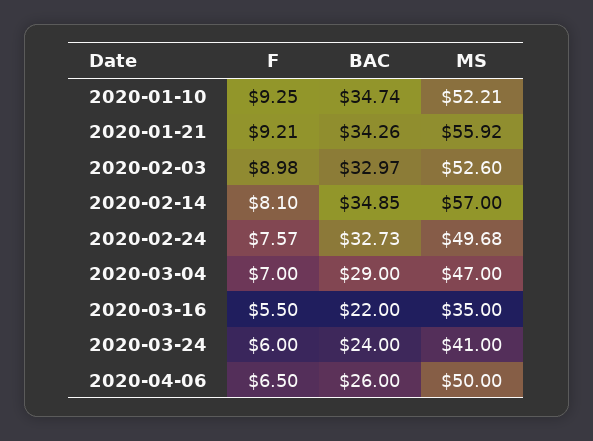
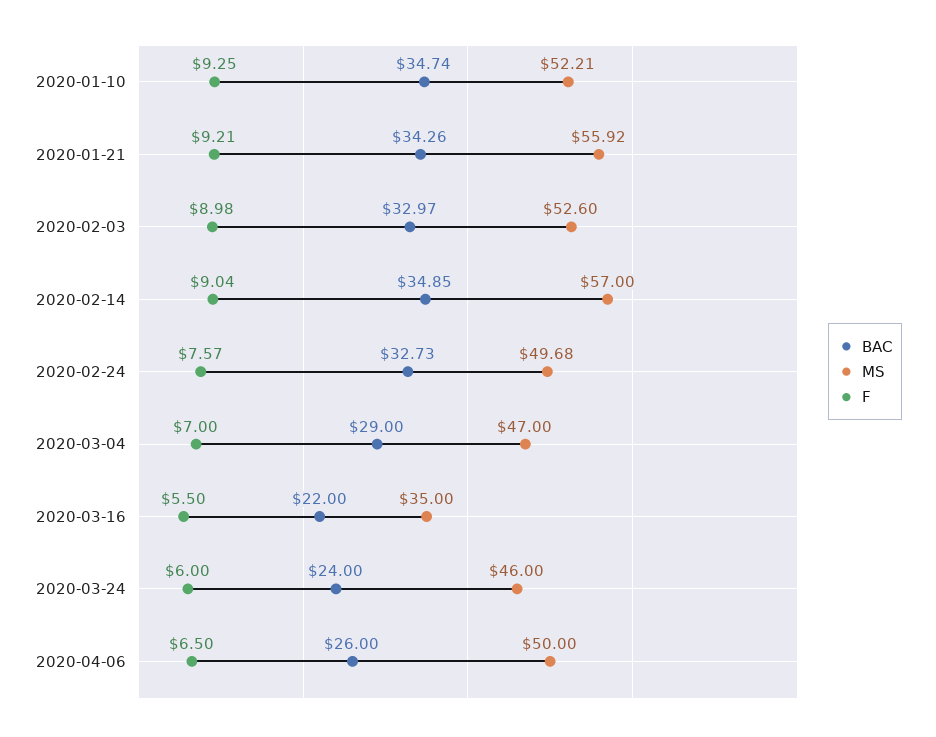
F, 2020-02-14: 8.1 -> 9.04
MS, 2020-03-24: 41 -> 46

